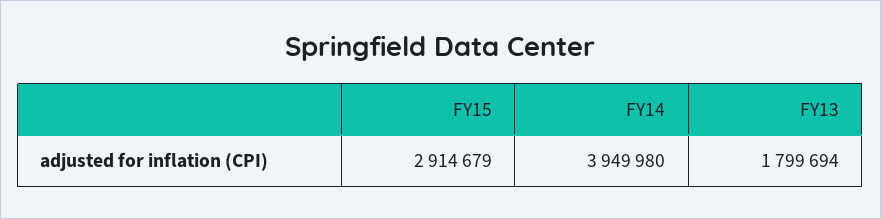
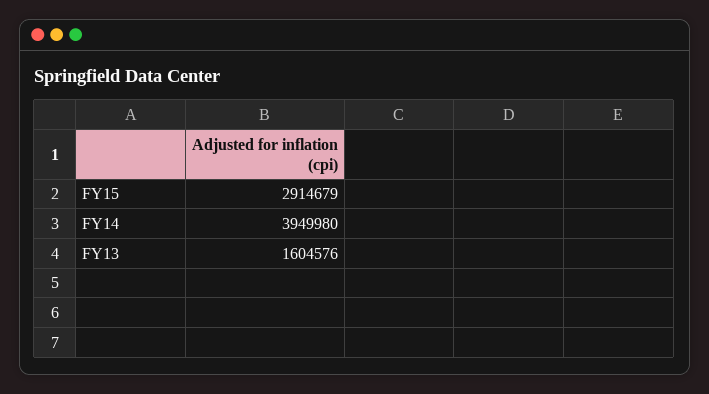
FY13: 1799694 -> 1604576

